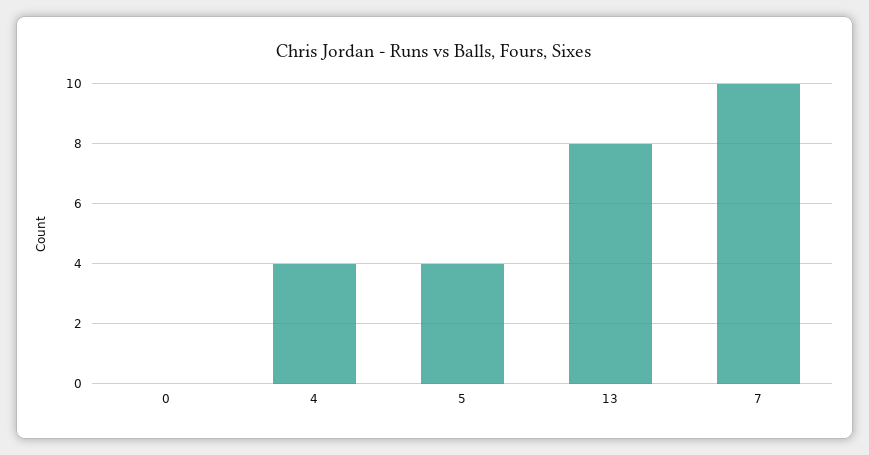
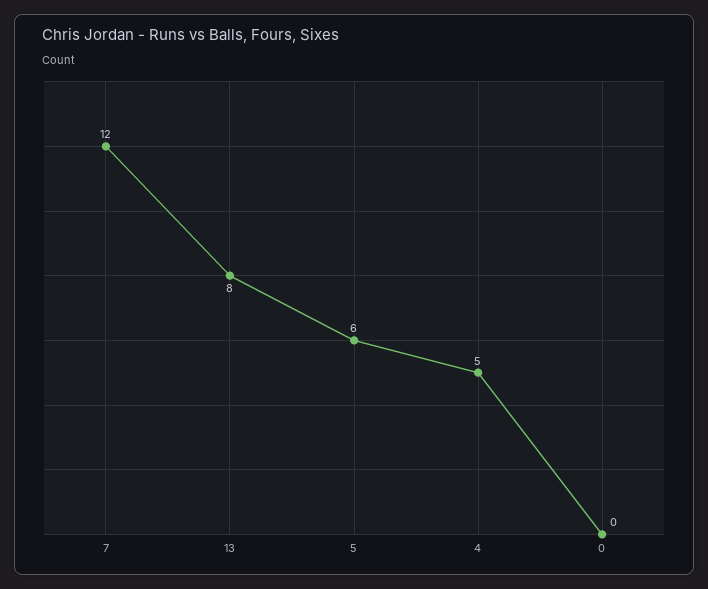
4: 4 -> 5
5: 4 -> 6
7: 10 -> 12

